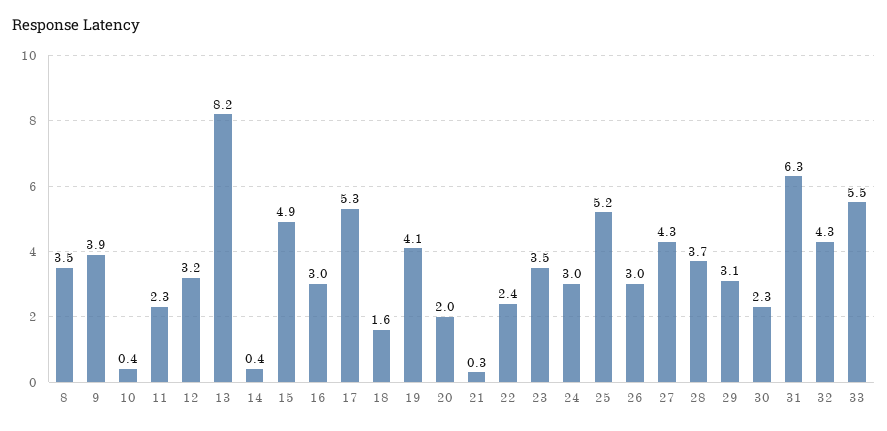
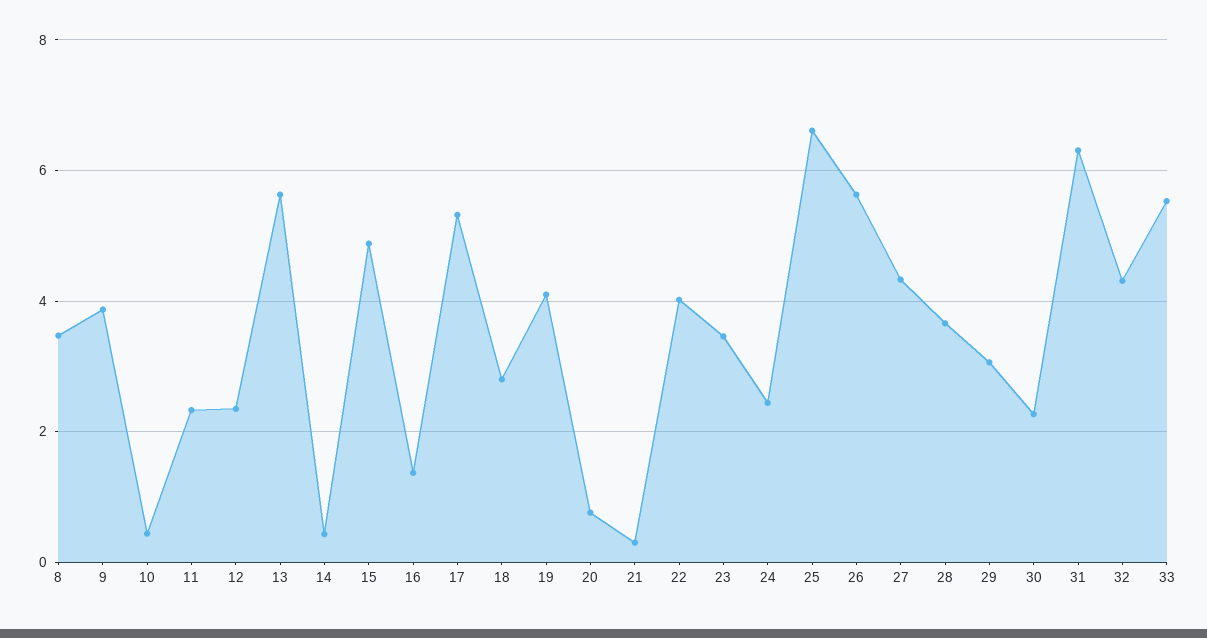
12: 3.2 -> 2.4
13: 8.2 -> 5.6
16: 3 -> 1.4
18: 1.6 -> 2.8
20: 2 -> 0.8
22: 2.4 -> 4
24: 3 -> 2.4
25: 5.2 -> 6.6
26: 3 -> 5.6

